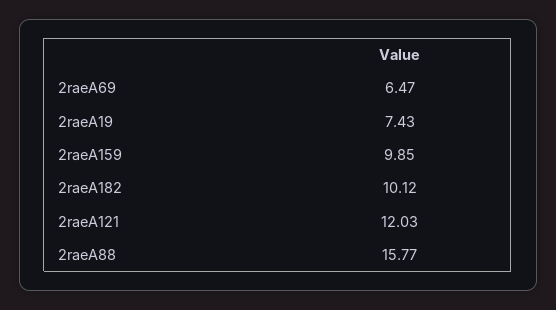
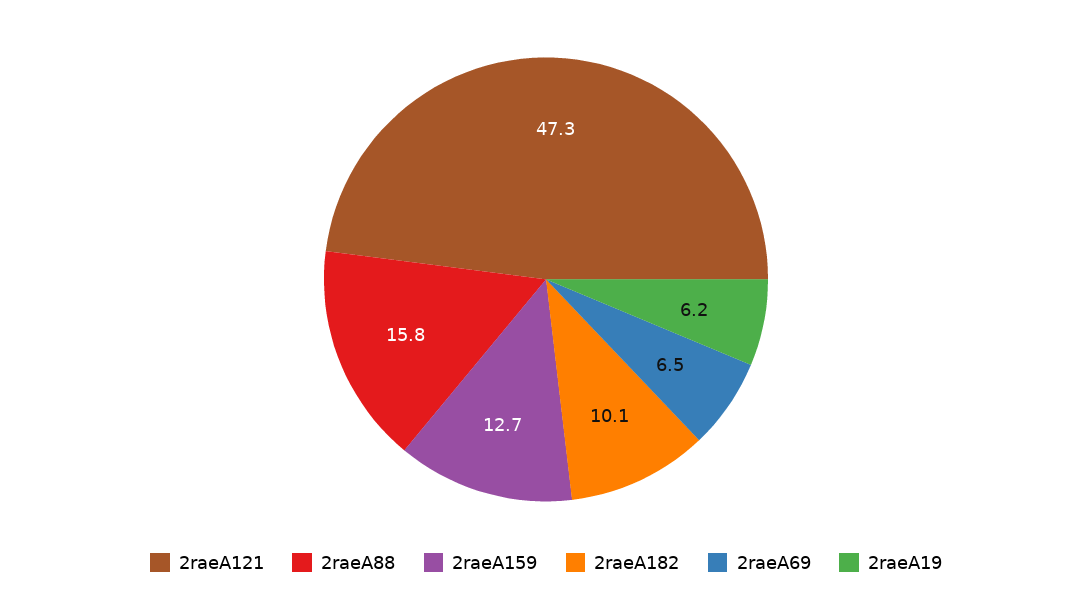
2raeA19: 7.43 -> 6.2
2raeA159: 9.85 -> 12.7
2raeA121: 12.03 -> 47.3

